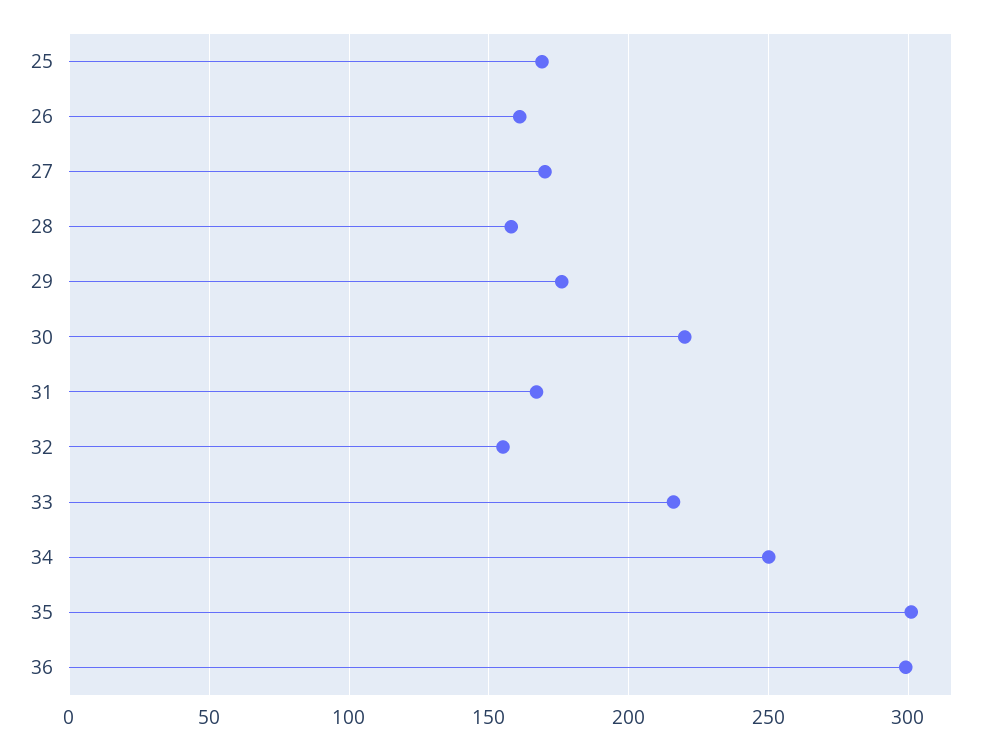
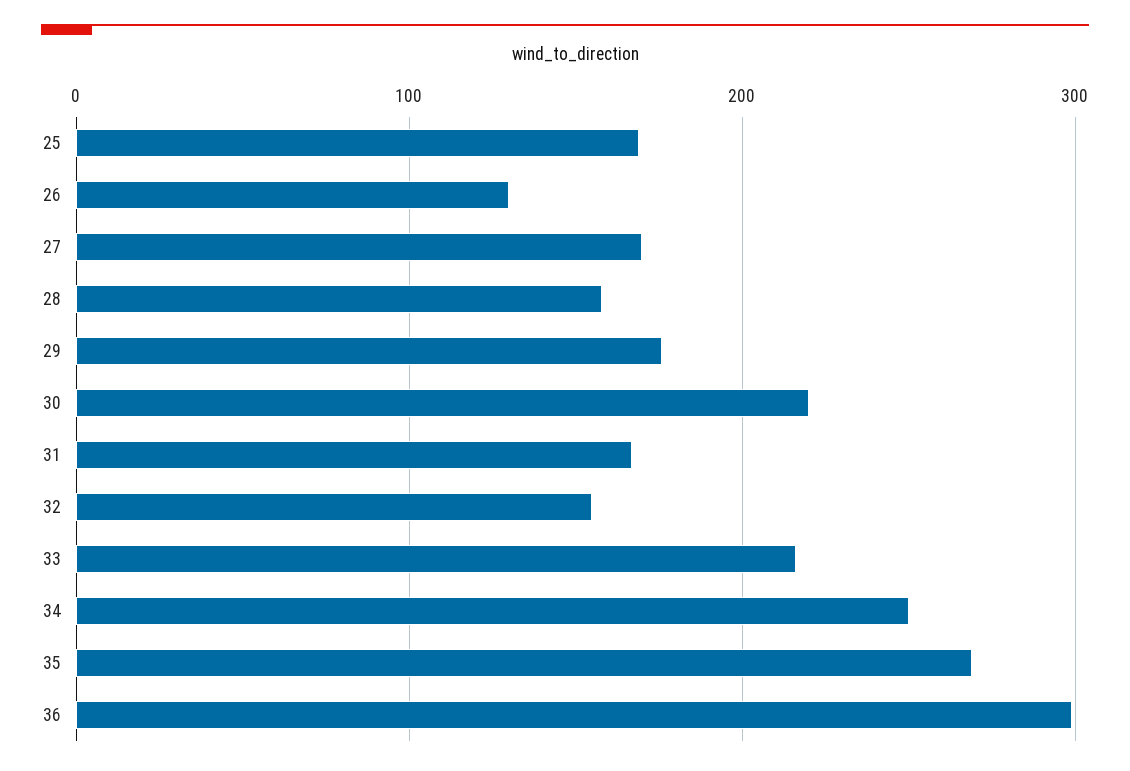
26: 160 -> 130
35: 300 -> 270

